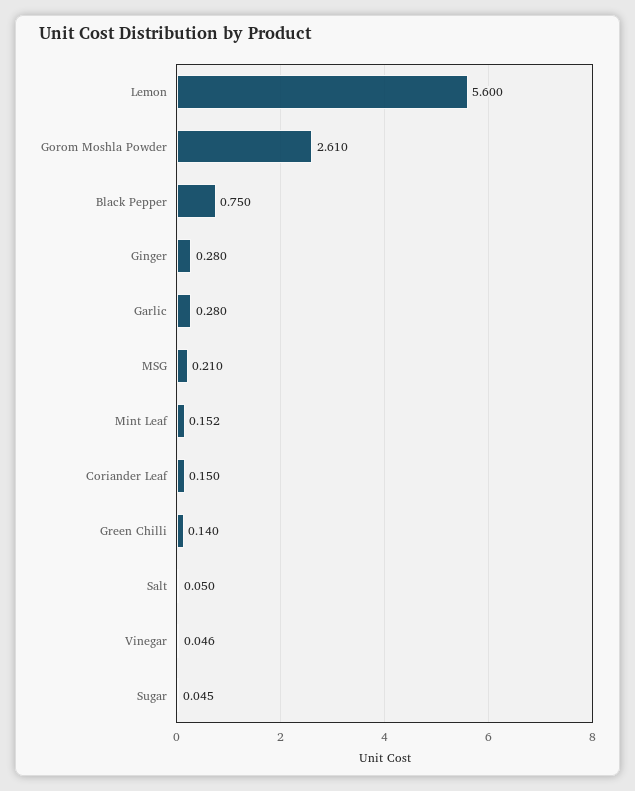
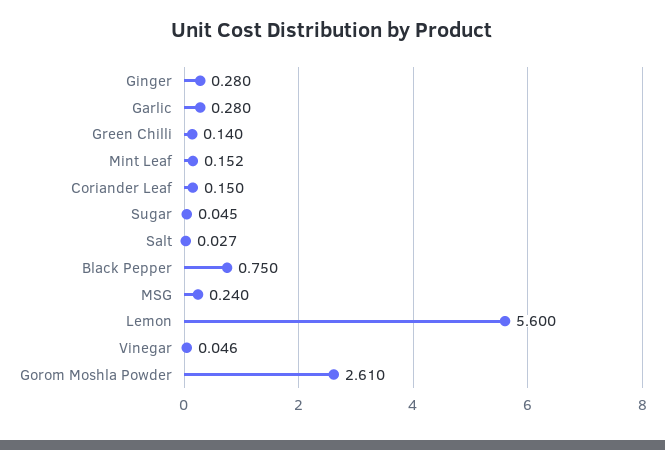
MSG: 0.21 -> 0.24
Salt: 0.05 -> 0.027

